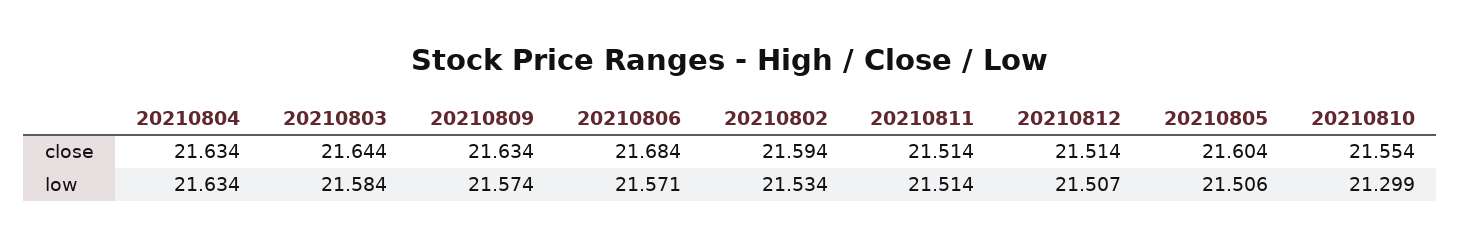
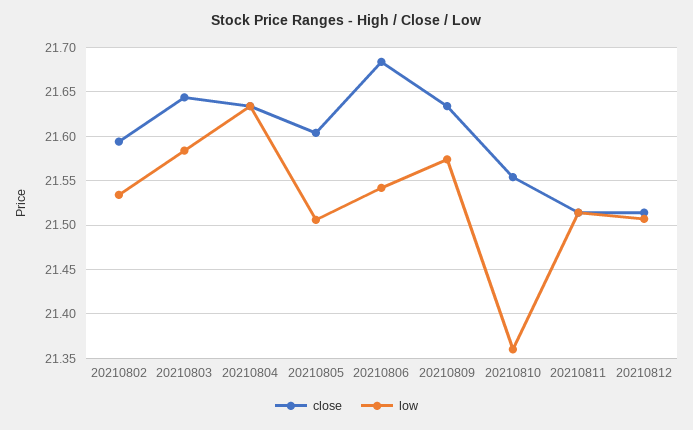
low, 20210806: 21.571 -> 21.54
low, 20210810: 21.299 -> 21.36

